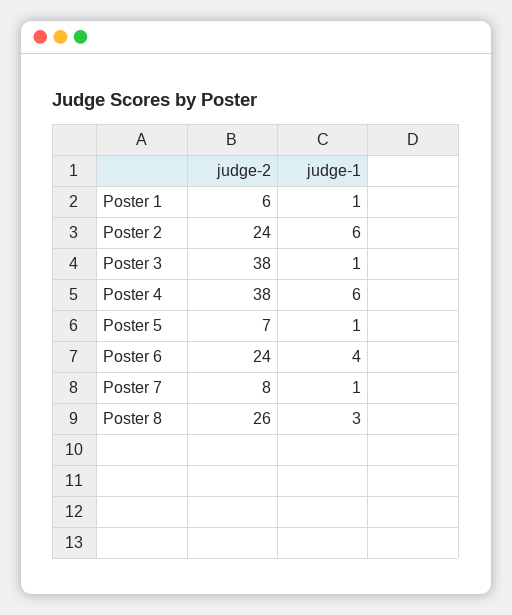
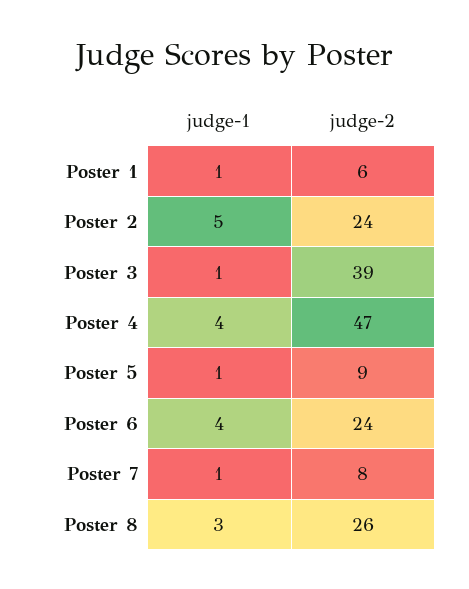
judge-1, Poster 2: 6 -> 5
judge-2, Poster 3: 38 -> 39
judge-2, Poster 4: 38 -> 47
judge-1, Poster 4: 6 -> 4
judge-2, Poster 5: 7 -> 9

